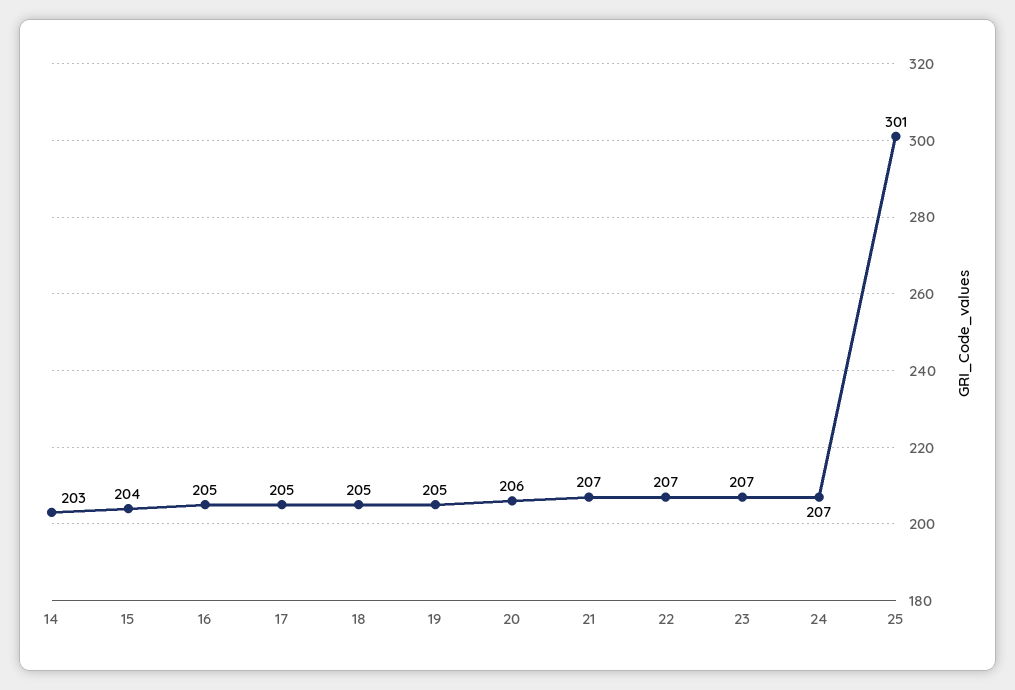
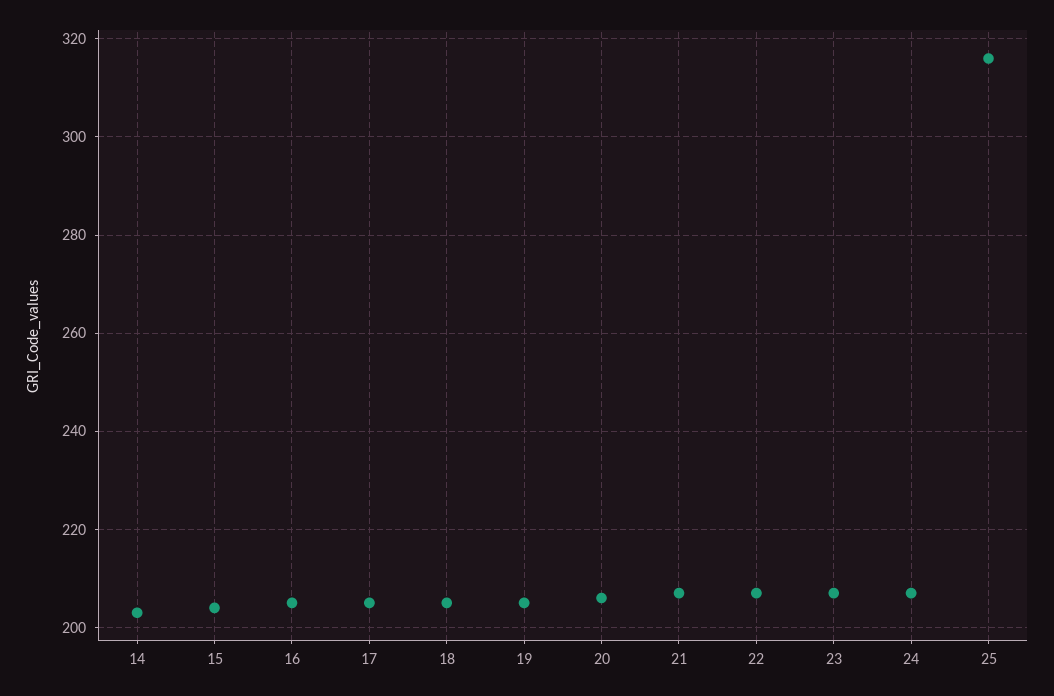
25: 301 -> 315

